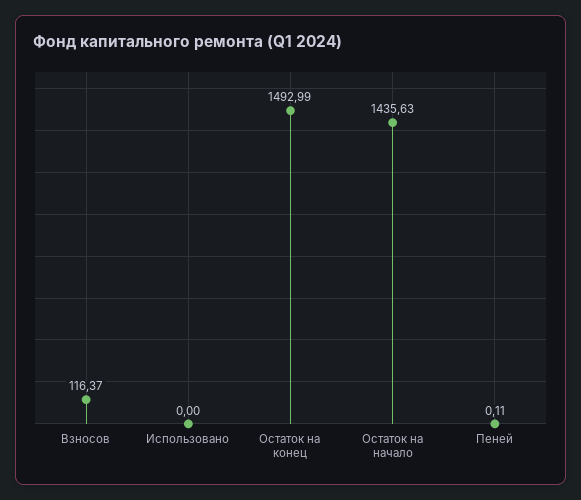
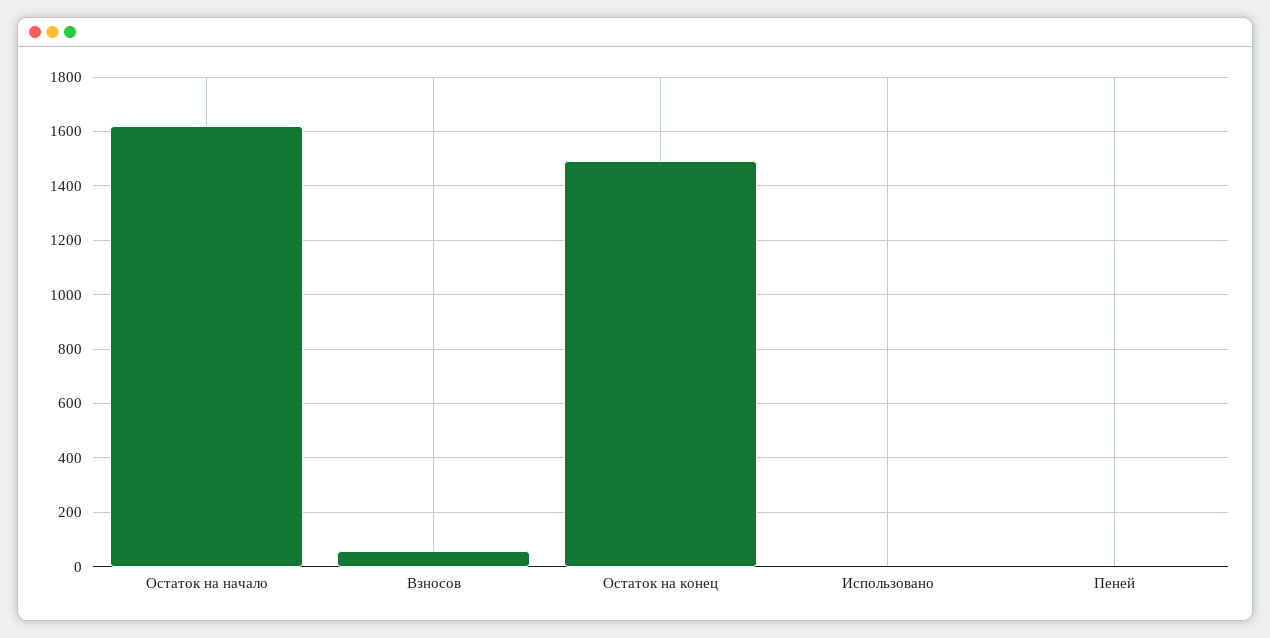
Взносов: 116.37 -> 50
Остаток на начало: 1435.63 -> 1625

